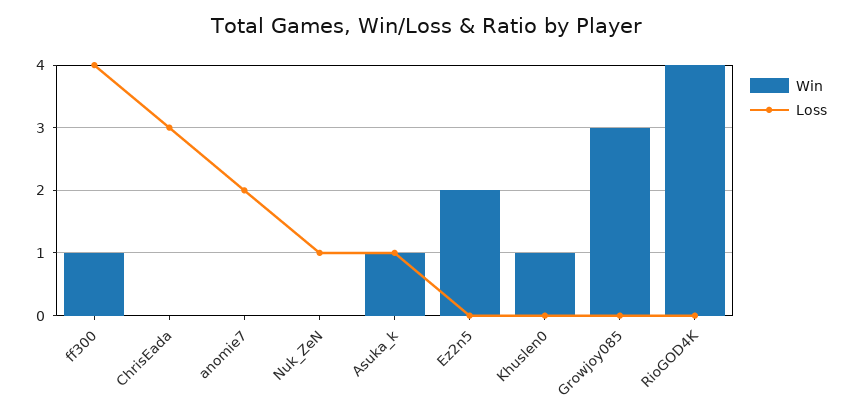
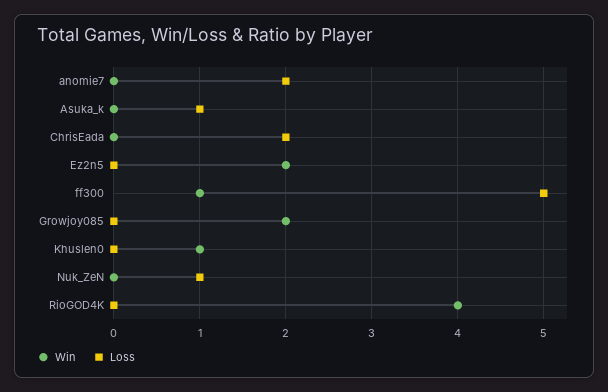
Loss, ff300: 4 -> 5
Loss, ChrisEada: 3 -> 2
Win, Asuka_k: 1 -> 0
Win, Growjoy085: 3 -> 2

